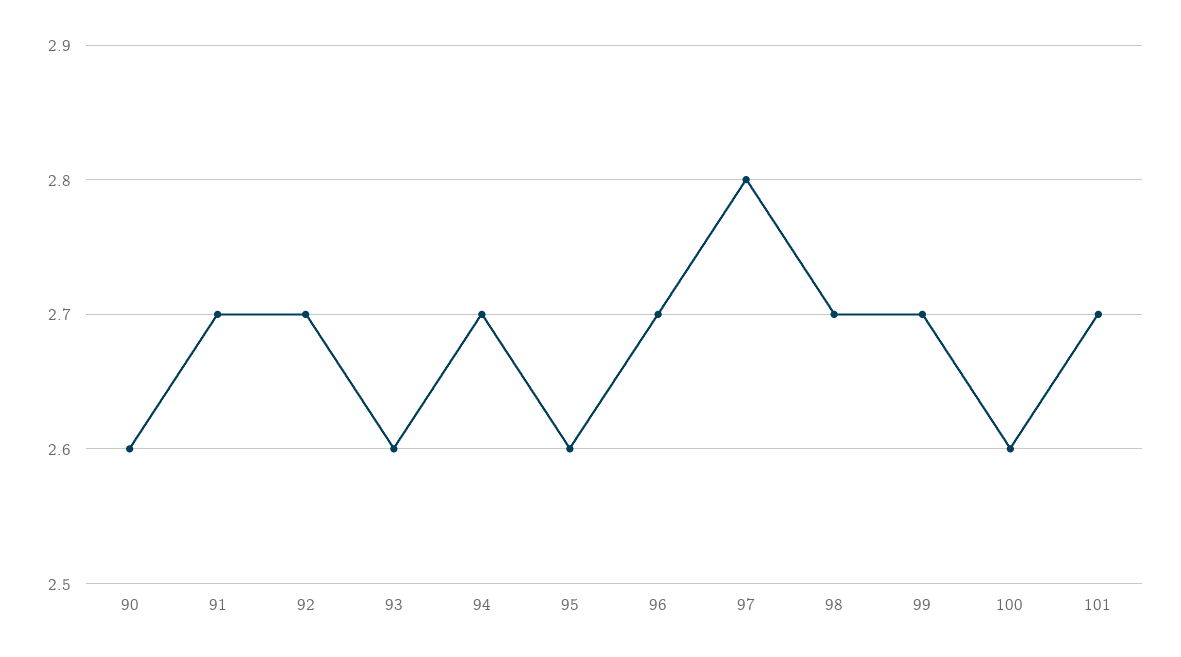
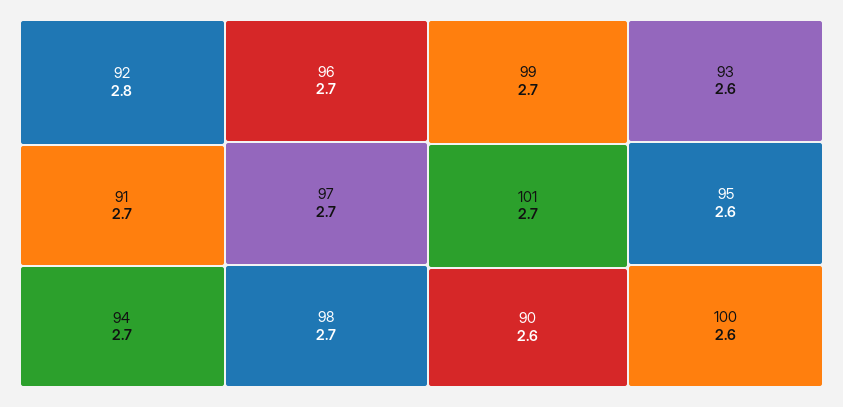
92: 2.7 -> 2.8
97: 2.8 -> 2.7

